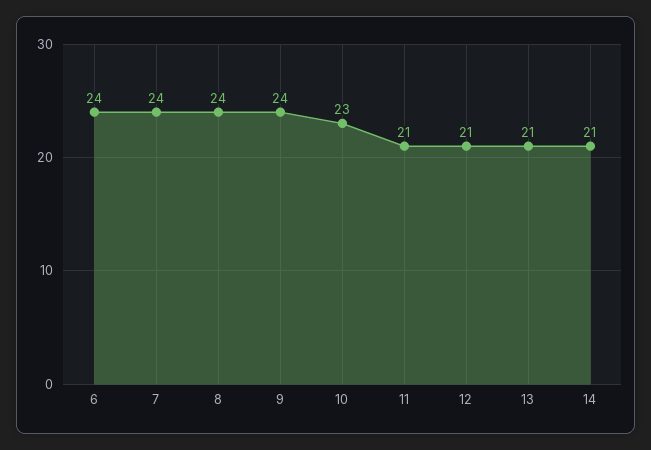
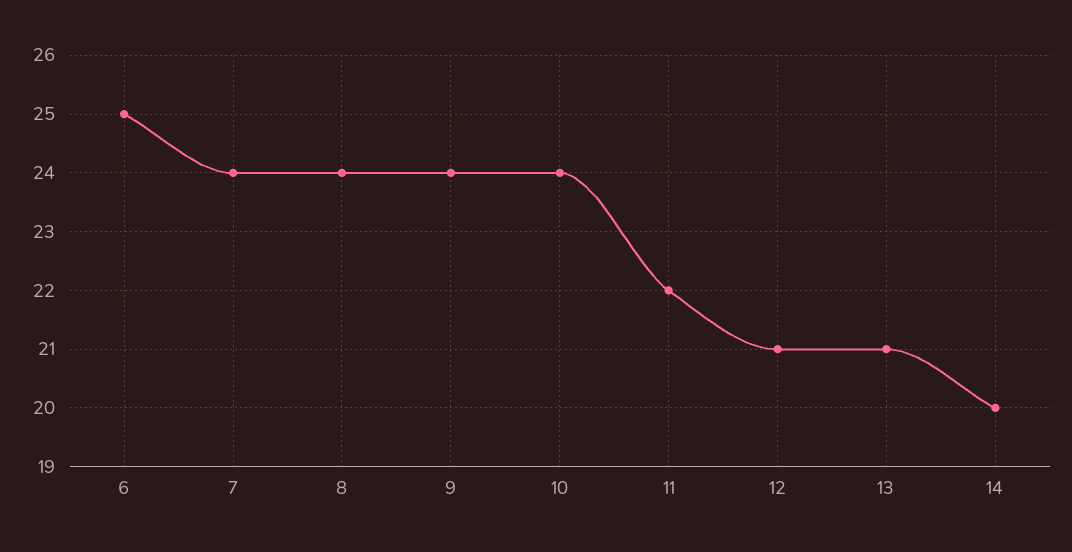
6: 24 -> 25
10: 23 -> 24
11: 21 -> 22
14: 21 -> 20

